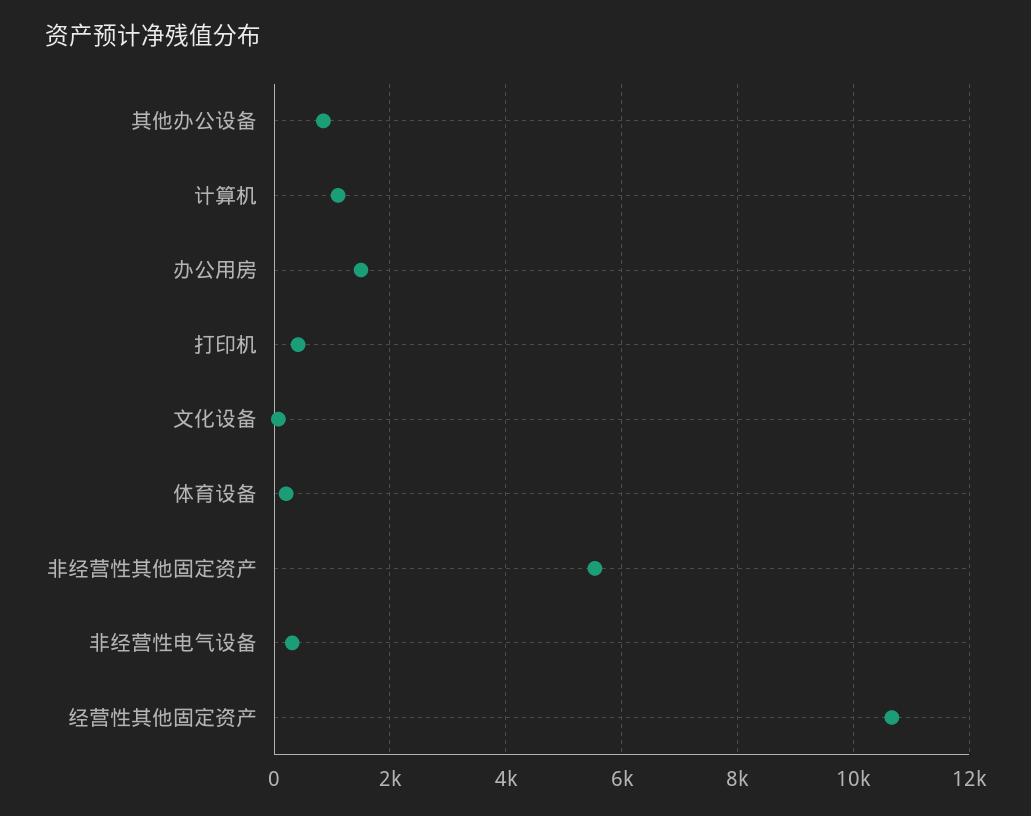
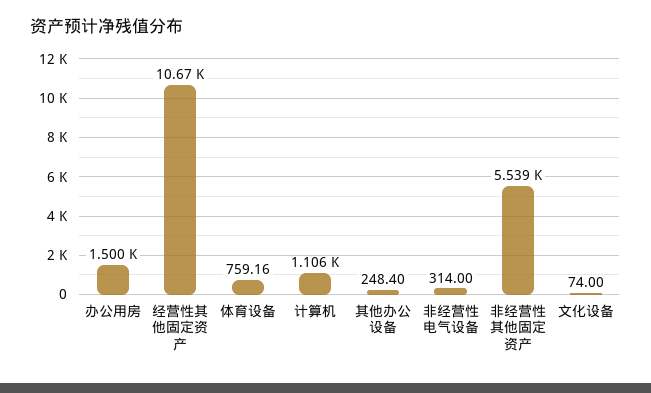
其他办公设备: 800 -> 248.4
打印机: 400 -> none
体育设备: 200 -> 759.16

